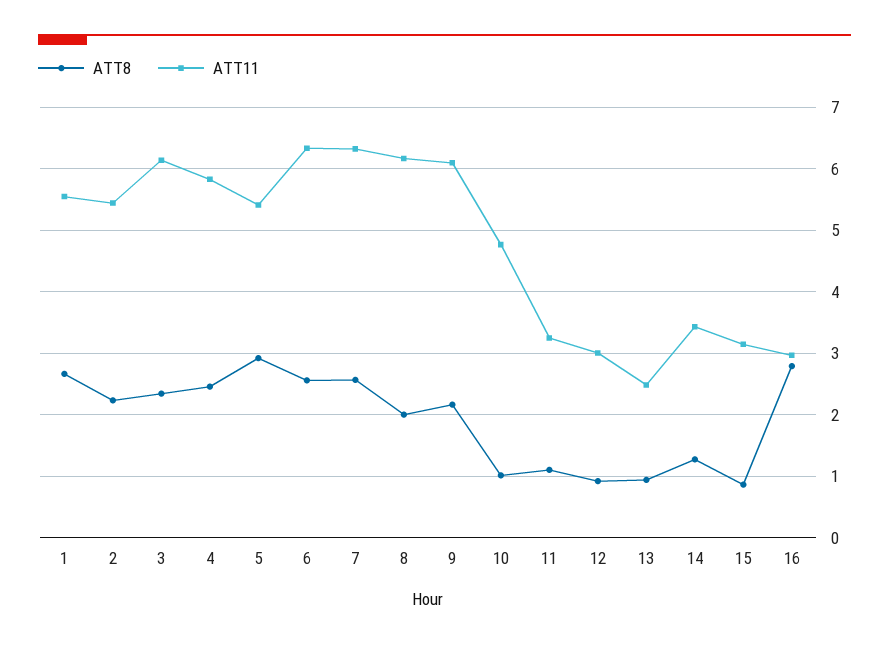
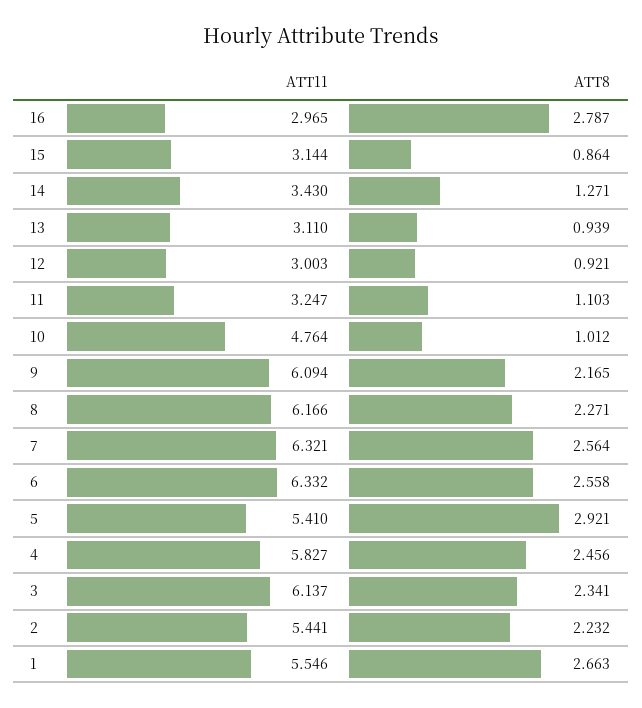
ATT8, 8: 2 -> 2.271
ATT11, 13: 2.5 -> 3.11

